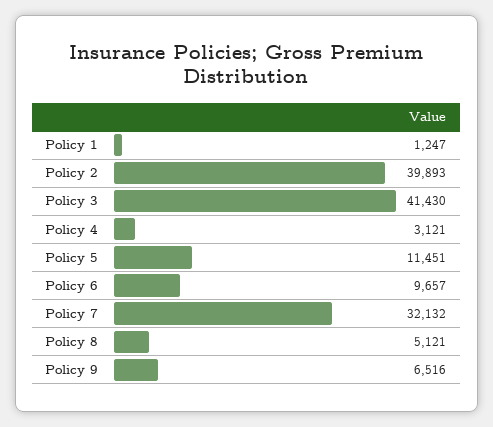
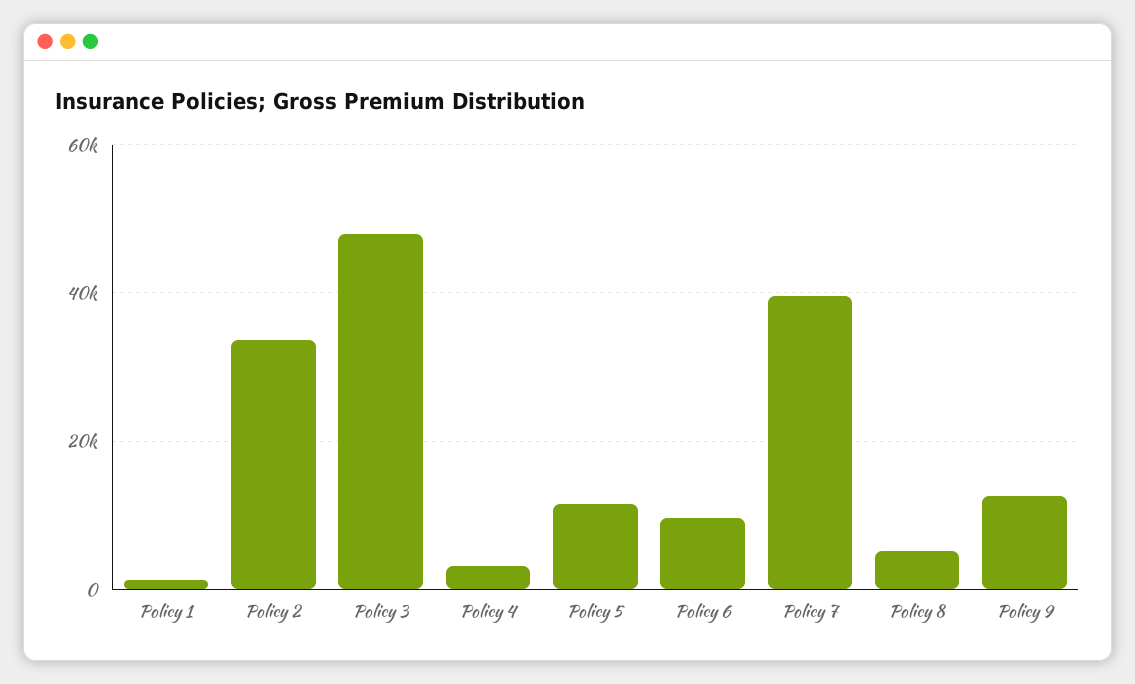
Policy 2: 39893 -> 34000
Policy 3: 41430 -> 48000
Policy 7: 32132 -> 40000
Policy 9: 6516 -> 12000

